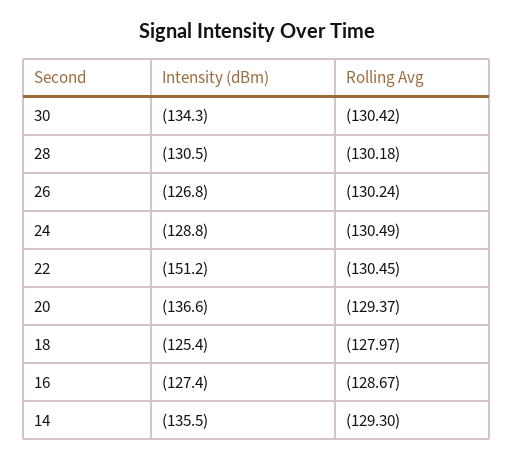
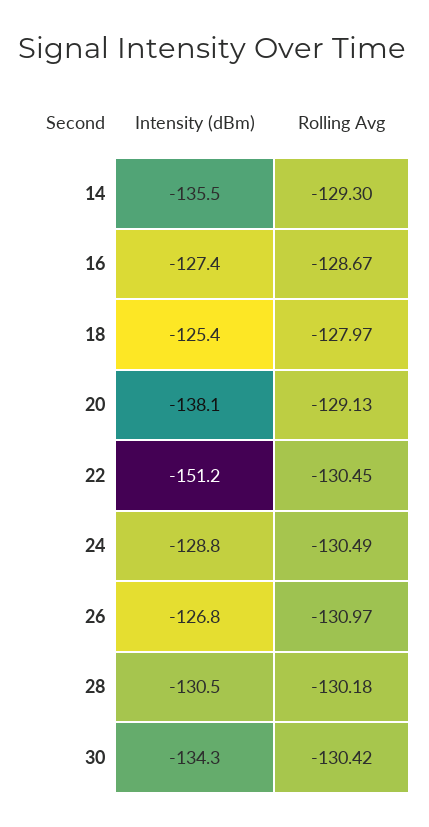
Rolling Avg, 26: -130.24 -> -130.97
Intensity (dBm), 20: -136.6 -> -138.1
Rolling Avg, 20: -129.37 -> -129.13

